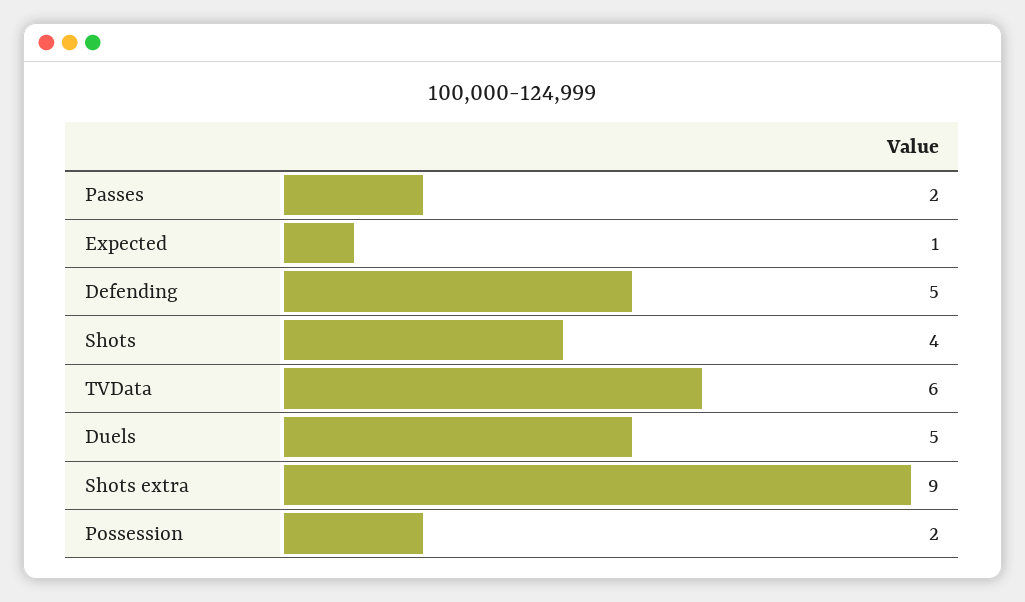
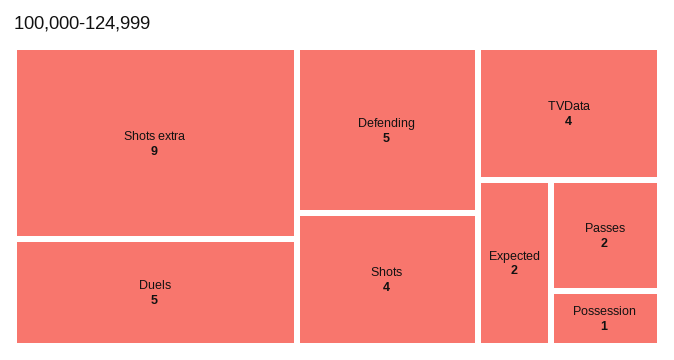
Expected: 1 -> 2
TVData: 6 -> 4
Possession: 2 -> 1

